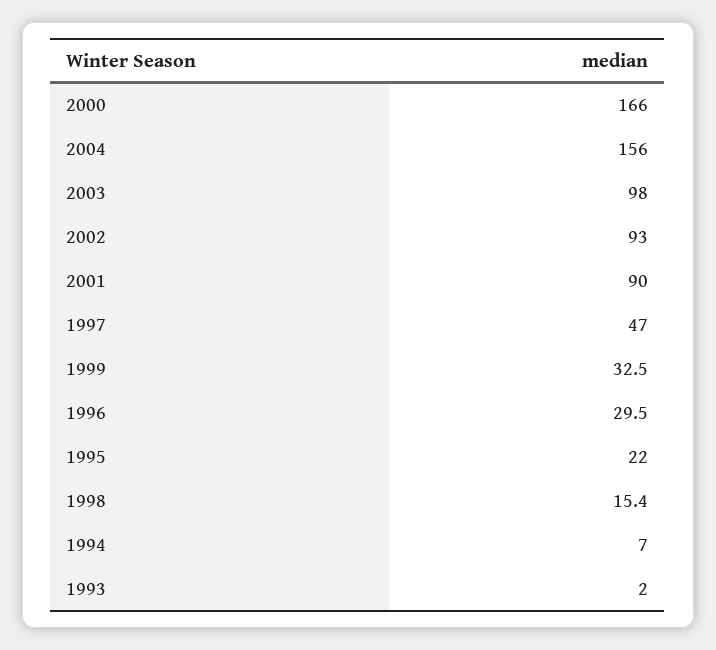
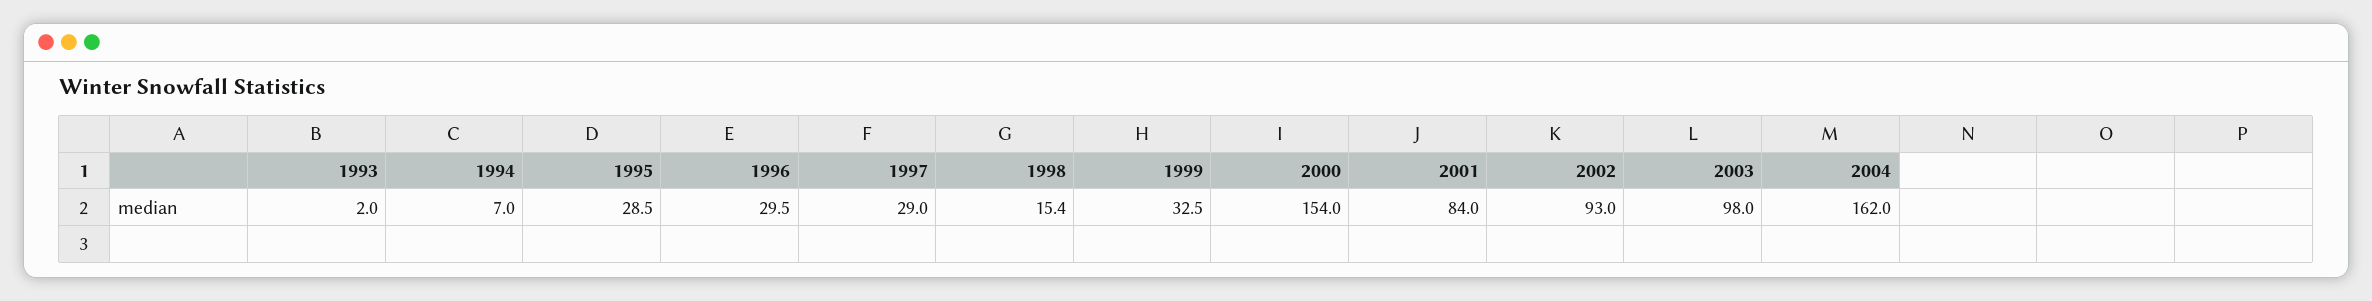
2000: 166 -> 154
2004: 156 -> 162
2001: 90 -> 84
1997: 47 -> 29
1995: 22 -> 28.5

